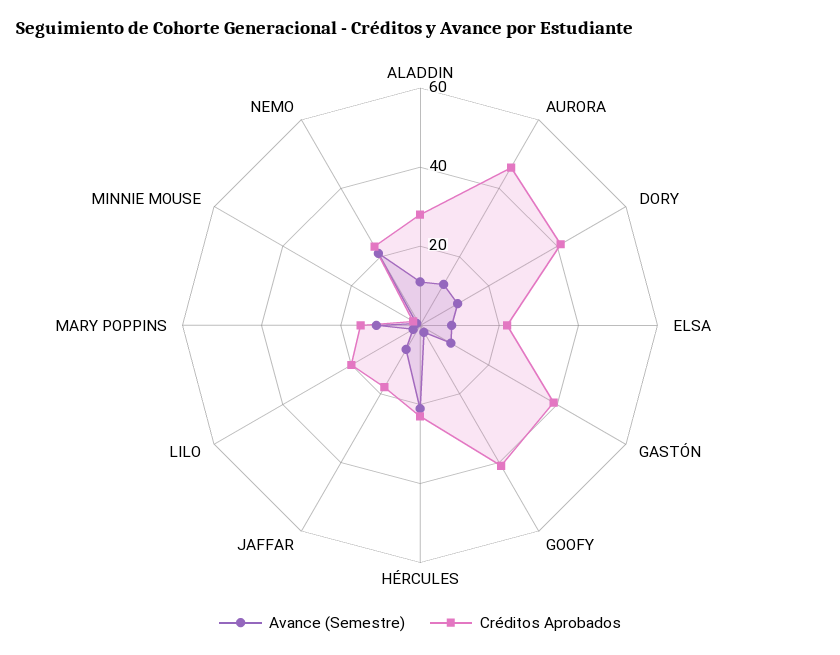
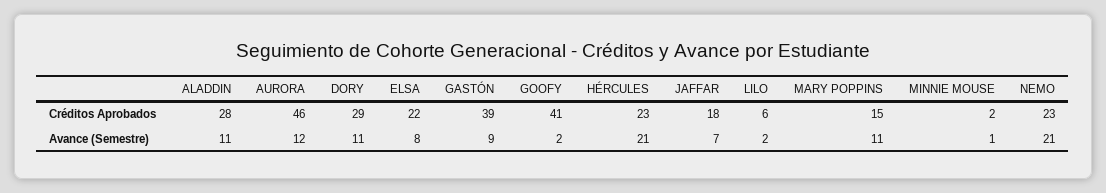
Créditos Aprobados, DORY: 40 -> 29
Créditos Aprobados, LILO: 20 -> 6

